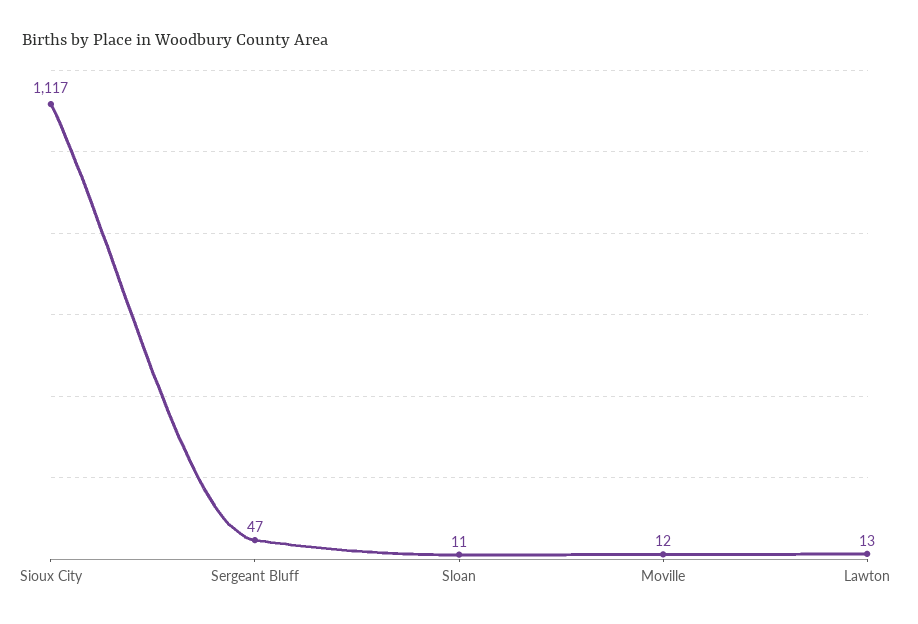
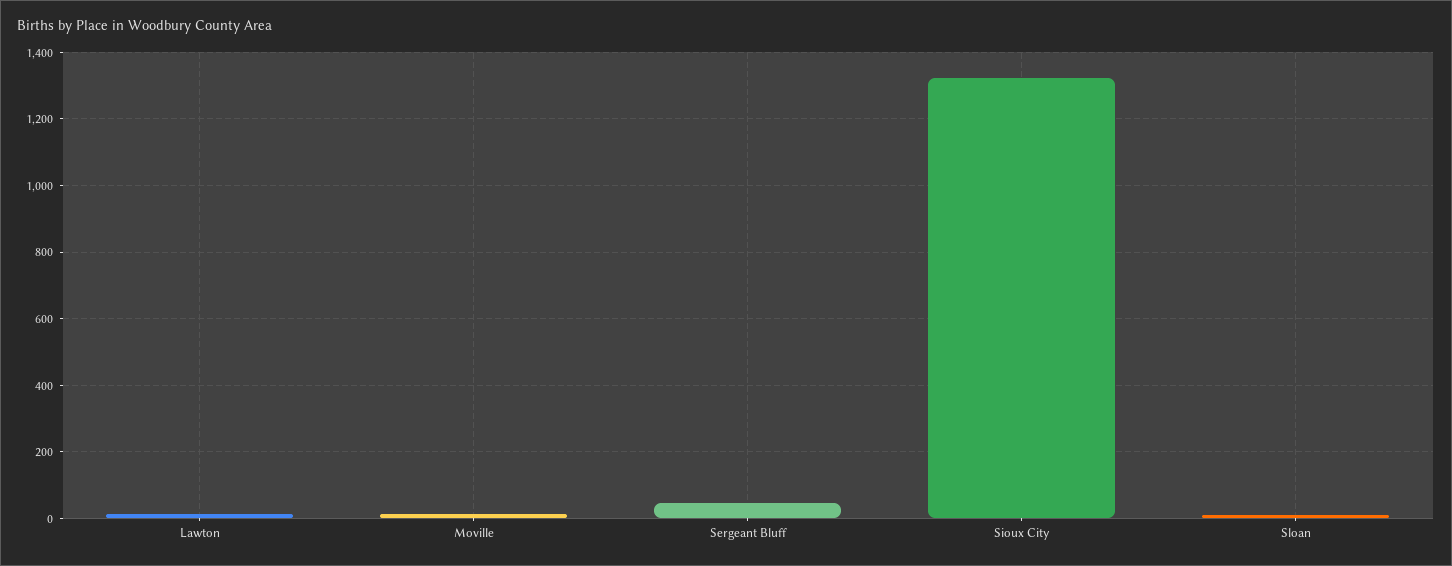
Sioux City: 1117 -> 1320

